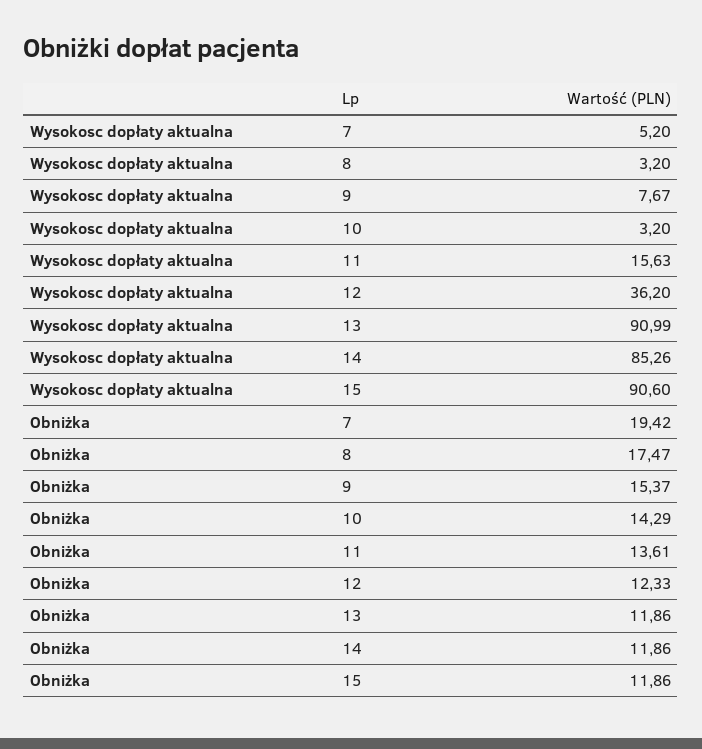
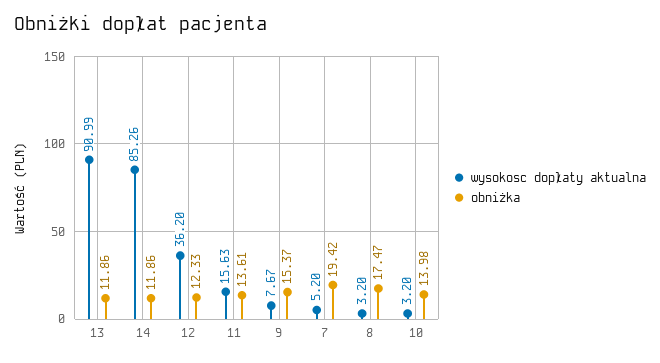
Wysokosc dopłaty aktualna, 15: 90.6 -> none
Obniżka, 10: 14.29 -> 13.98
Obniżka, 15: 11.86 -> none

